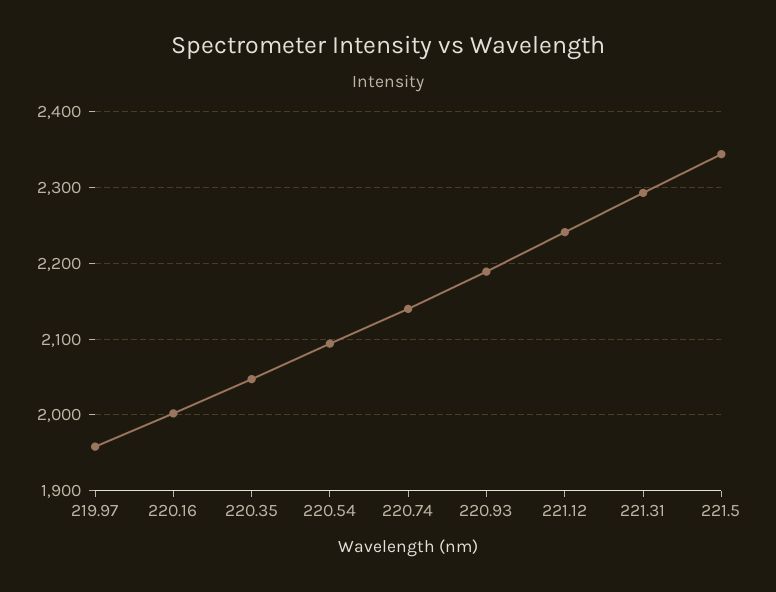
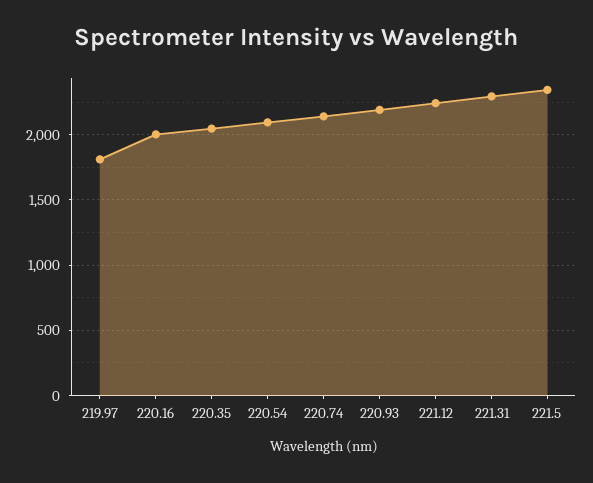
219.97: 1960 -> 1800

